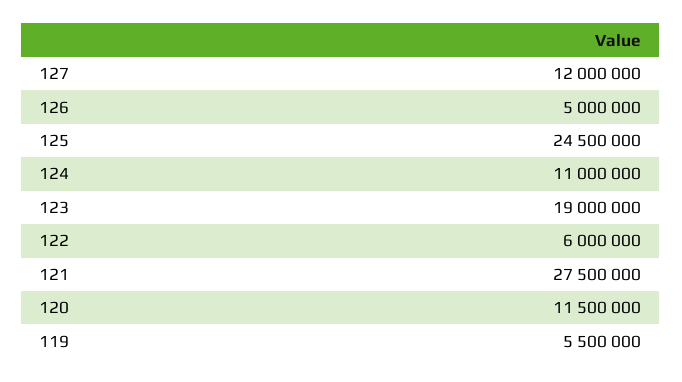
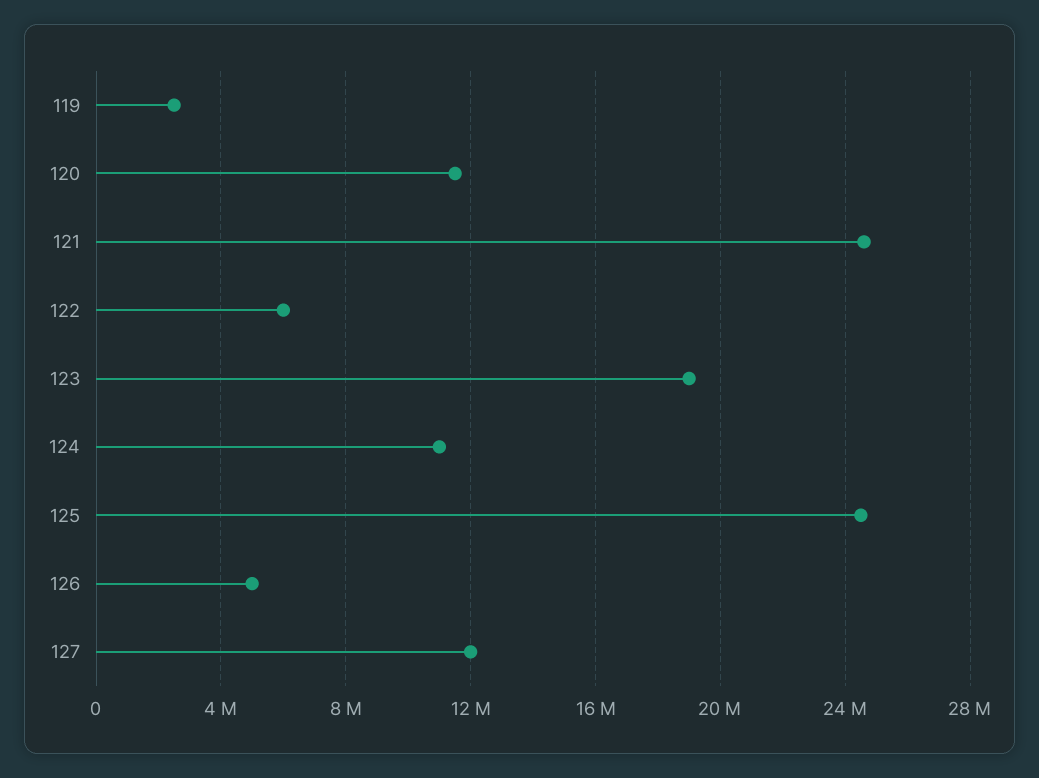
121: 27500000 -> 24500000
119: 5500000 -> 2500000

